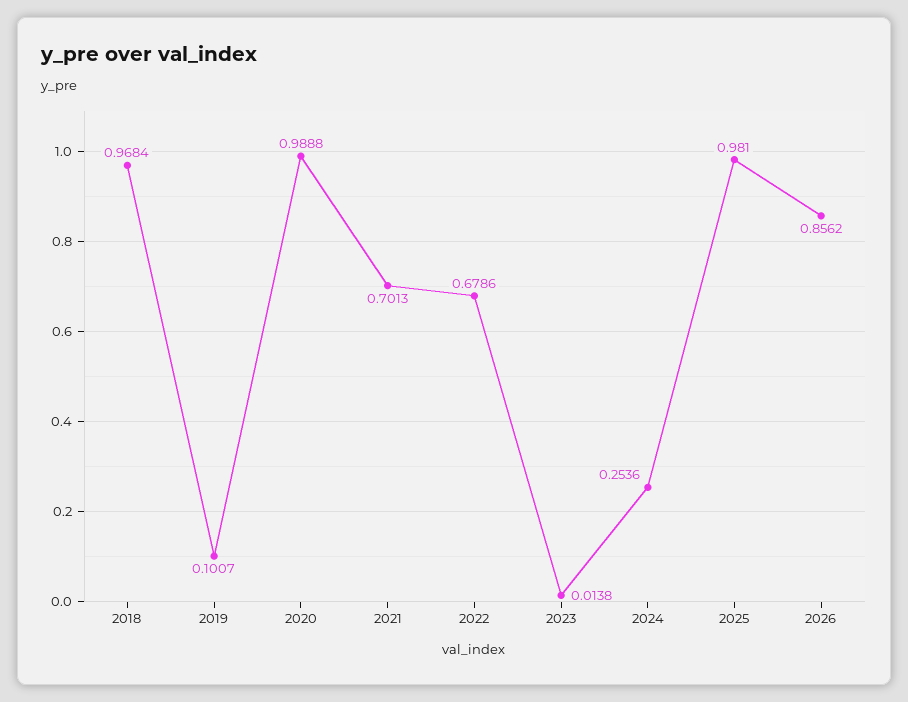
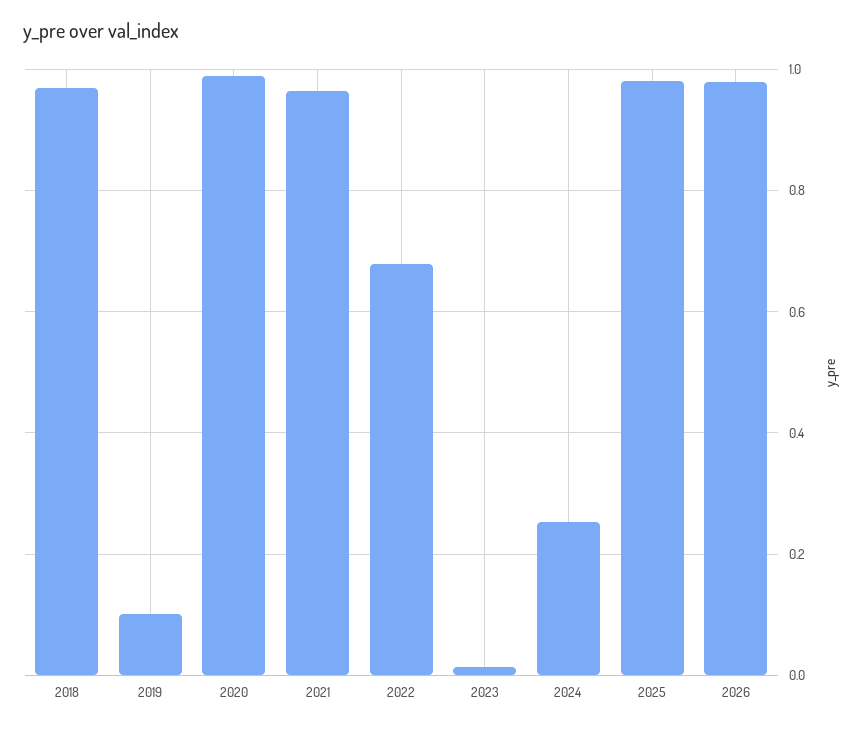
2021: 0.7013 -> 0.96
2026: 0.8562 -> 0.98

